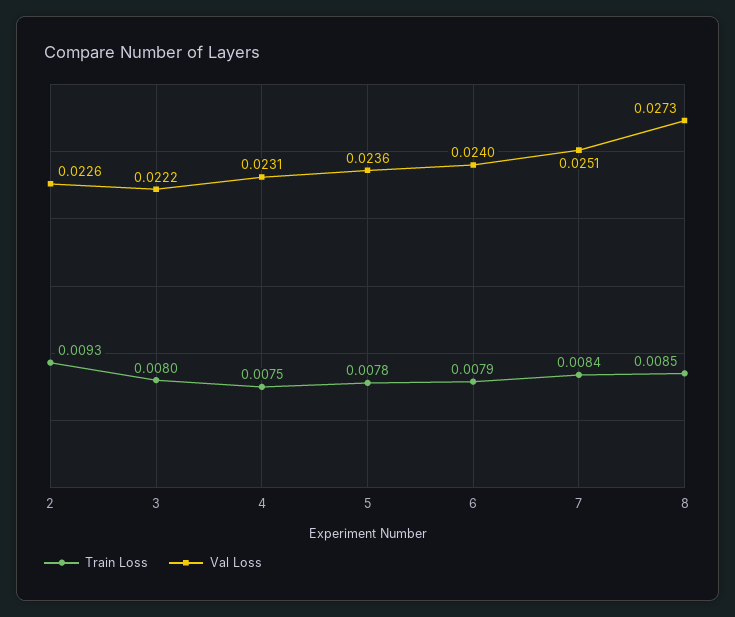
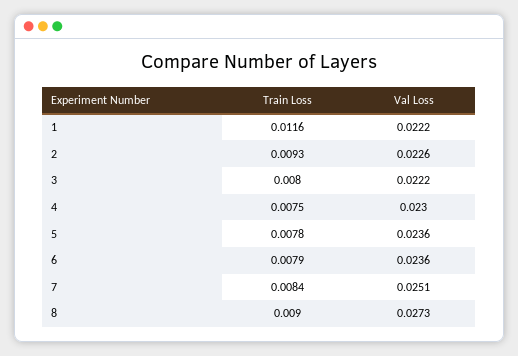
Val Loss, 4: 0.0231 -> 0.023
Val Loss, 6: 0.024 -> 0.0236
Train Loss, 8: 0.0085 -> 0.009
Train Loss, 1: none -> 0.0116
Val Loss, 1: none -> 0.0222

